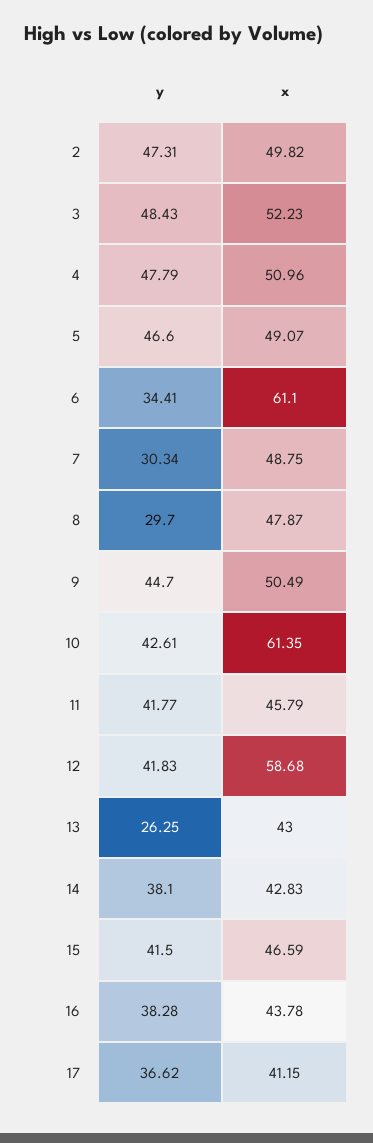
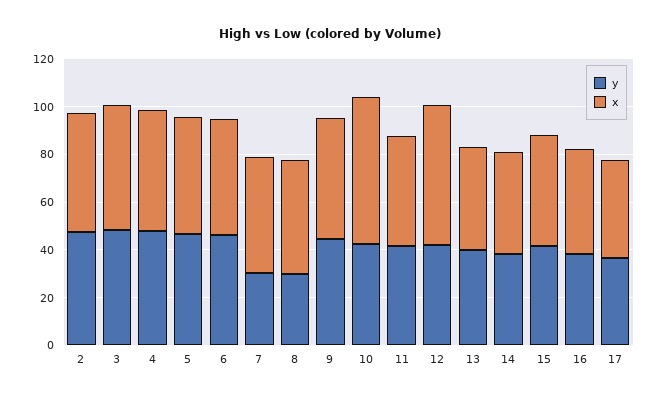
y, 6: 34.41 -> 45
x, 6: 61.1 -> 50
y, 13: 26.25 -> 40

